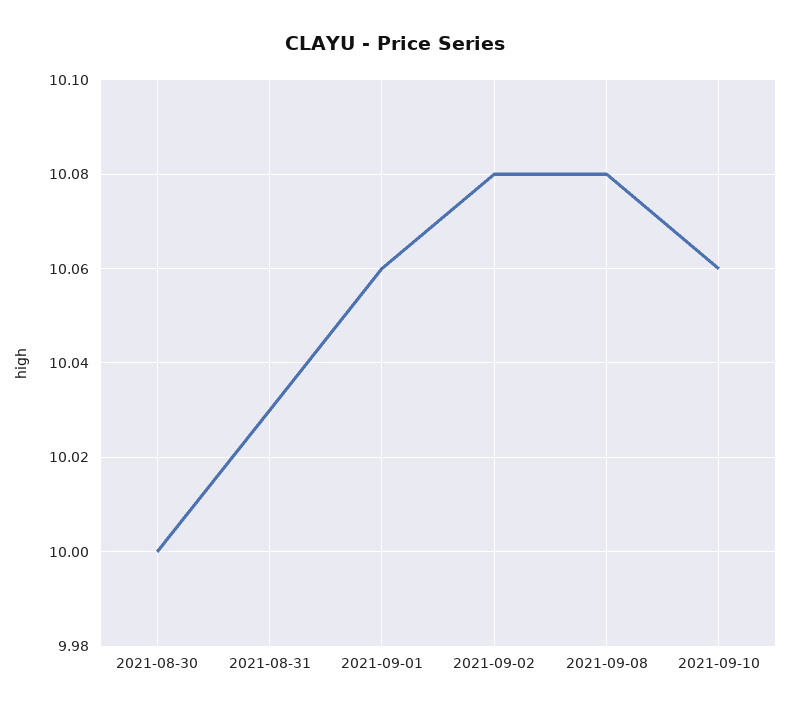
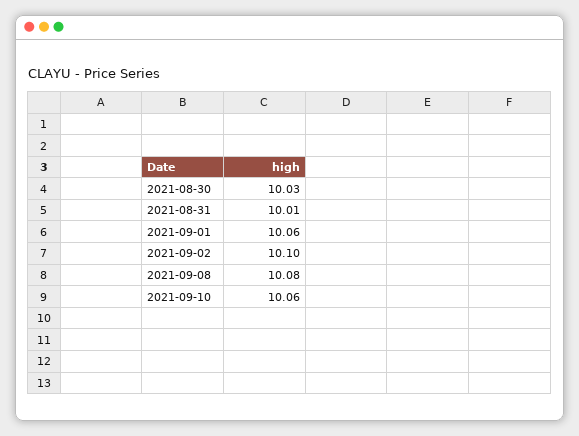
2021-08-30: 10 -> 10.03
2021-08-31: 10.03 -> 10.01
2021-09-02: 10.08 -> 10.1

